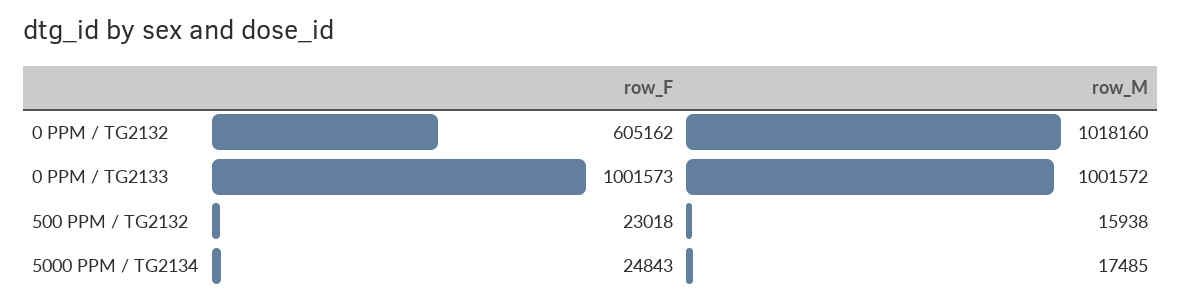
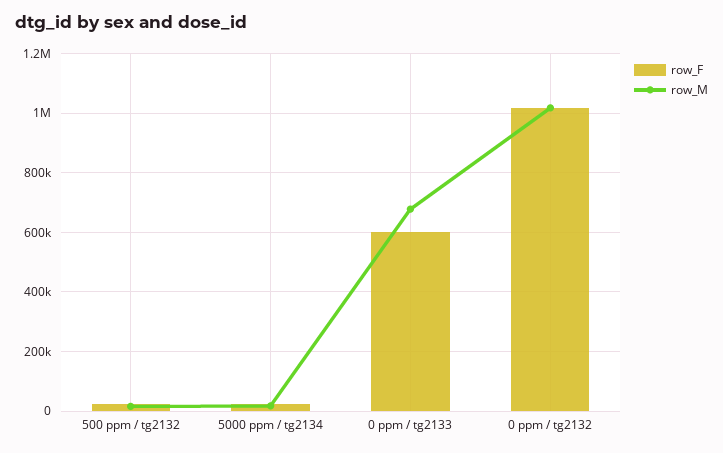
row_F, 0 PPM / TG2132: 605162 -> 1025000
row_F, 0 PPM / TG2133: 1001573 -> 600000
row_M, 0 PPM / TG2133: 1001572 -> 675000

